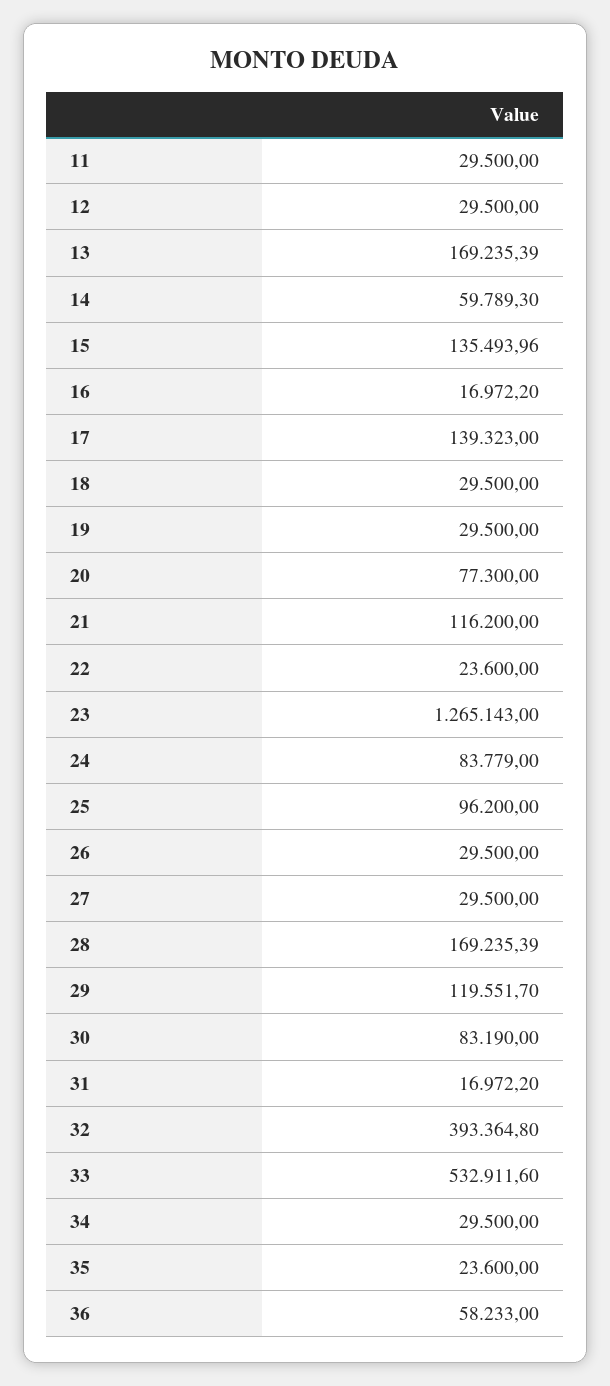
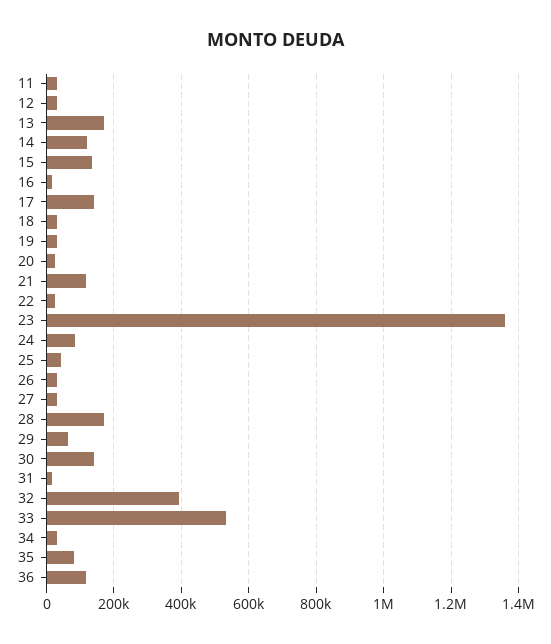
14: 59789.3 -> 120000
20: 77300 -> 20000
23: 1265143 -> 1360000
25: 96200 -> 40000
29: 119551.7 -> 60000
30: 83190 -> 140000
35: 23600 -> 80000
36: 58233 -> 120000

